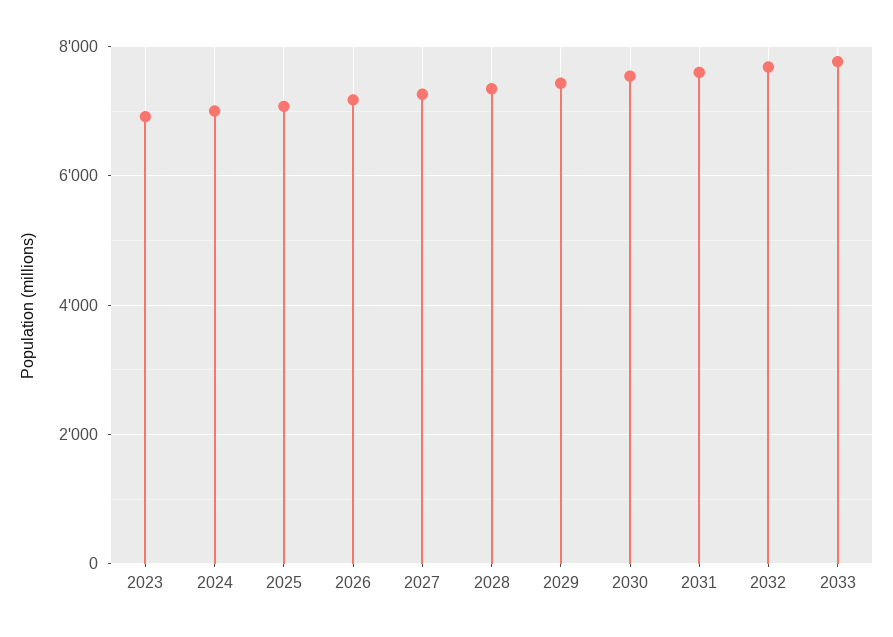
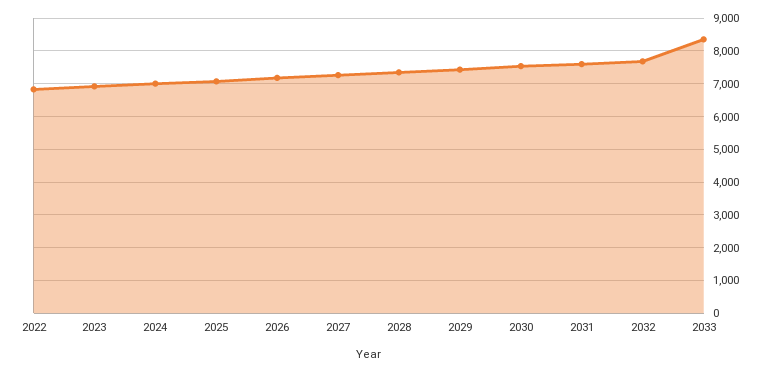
2033: 7800 -> 8400
2022: none -> 6800

